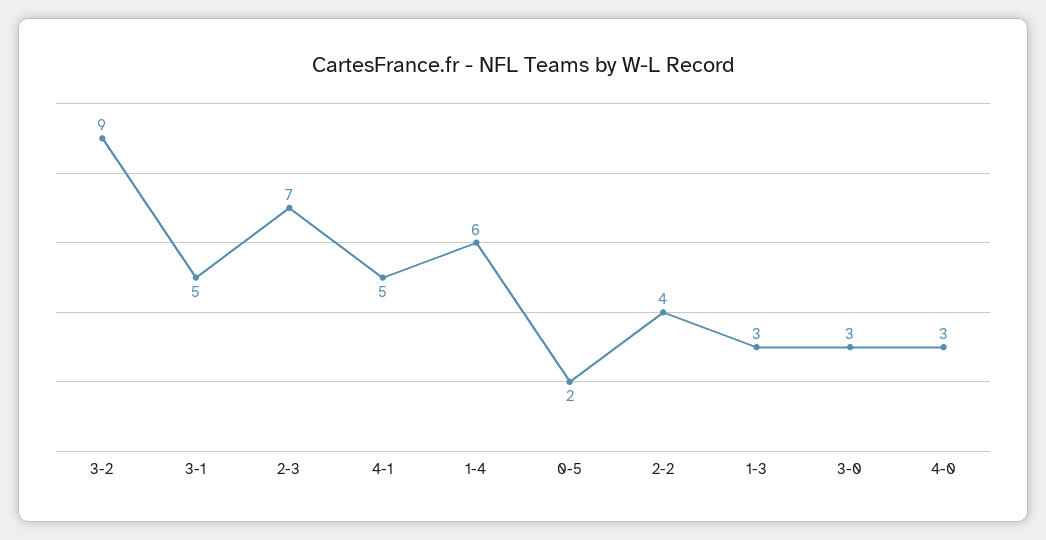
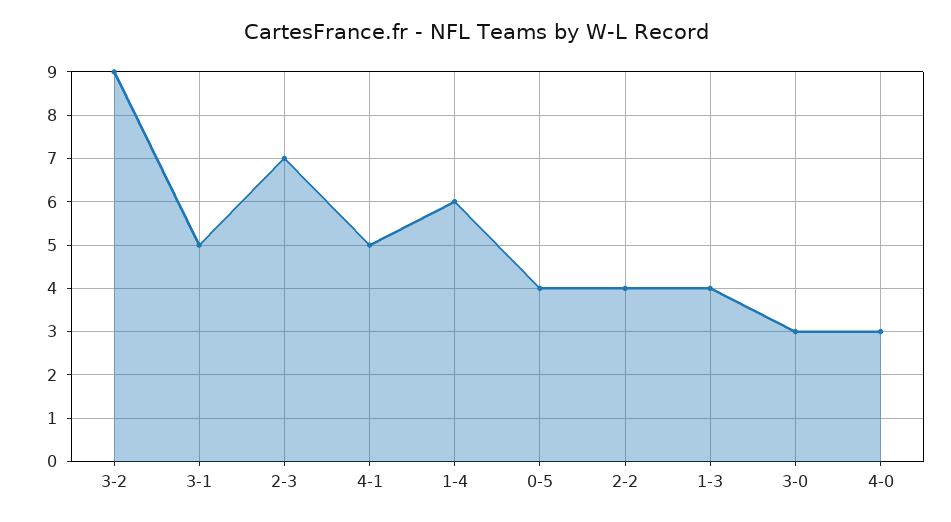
0-5: 2 -> 4
1-3: 3 -> 4

